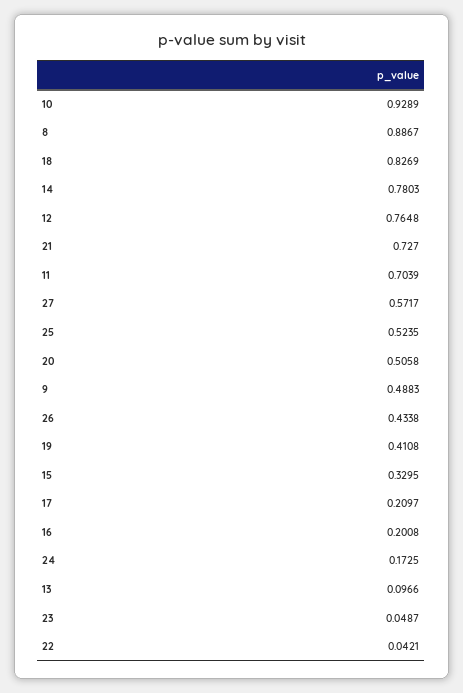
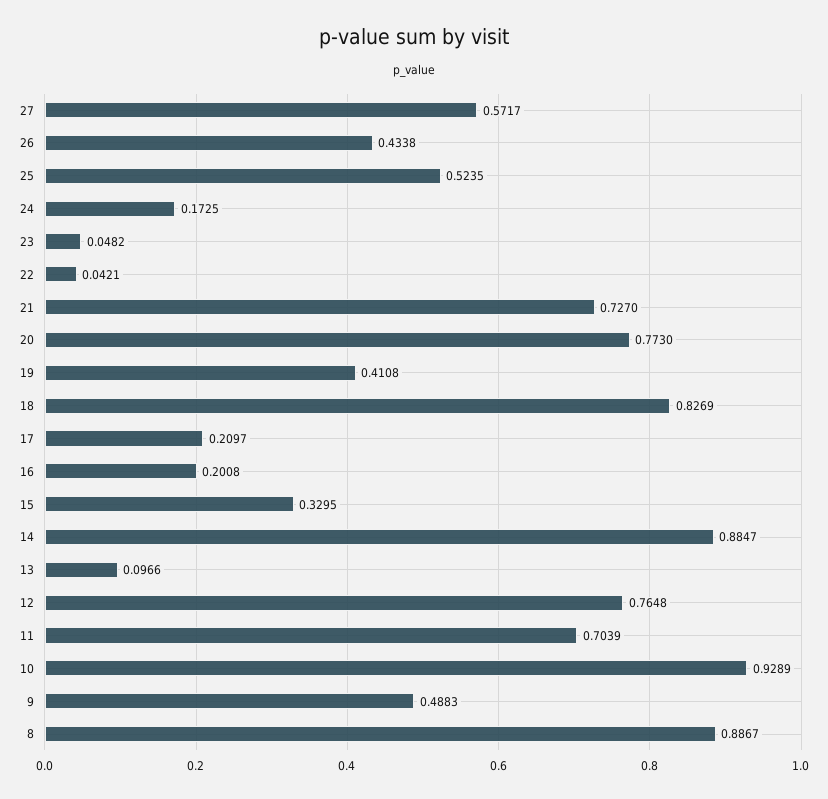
14: 0.7803 -> 0.8847
20: 0.5058 -> 0.773
23: 0.0487 -> 0.0482

